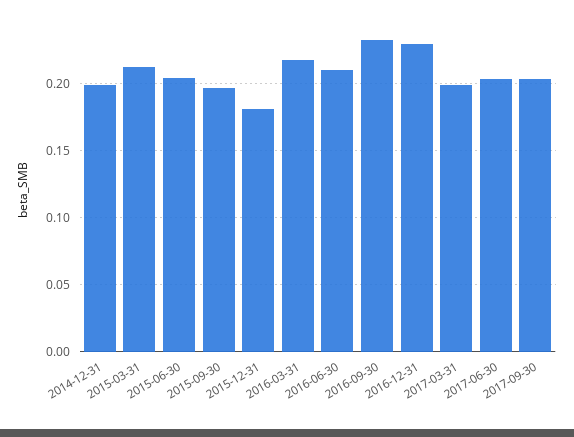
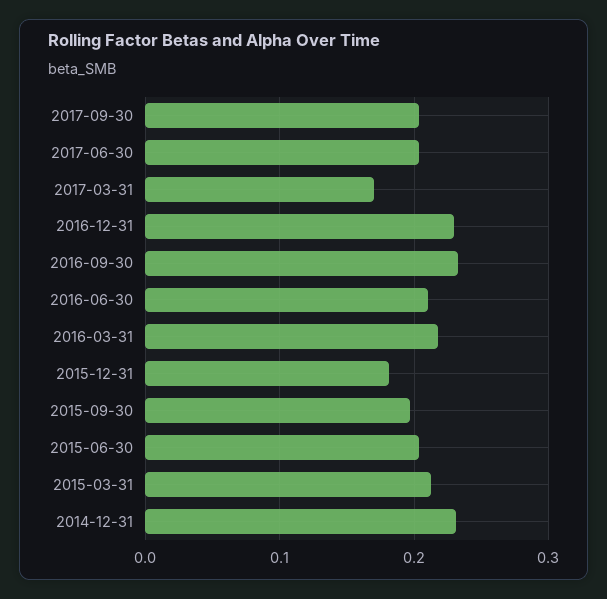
2014-12-31: 0.2 -> 0.23
2017-03-31: 0.2 -> 0.17

